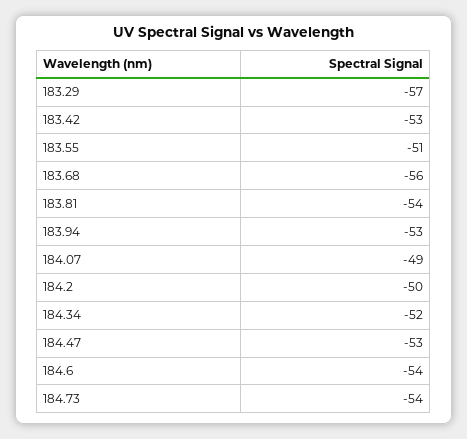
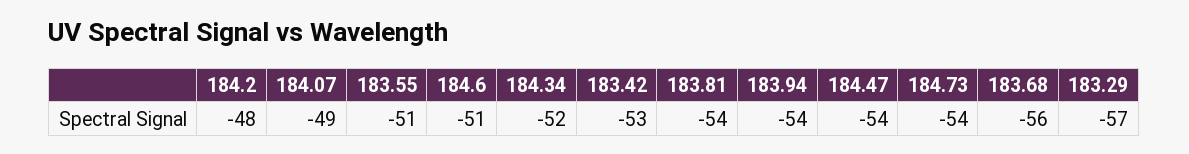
183.94: -53 -> -54
184.2: -50 -> -48
184.47: -53 -> -54
184.6: -54 -> -51

